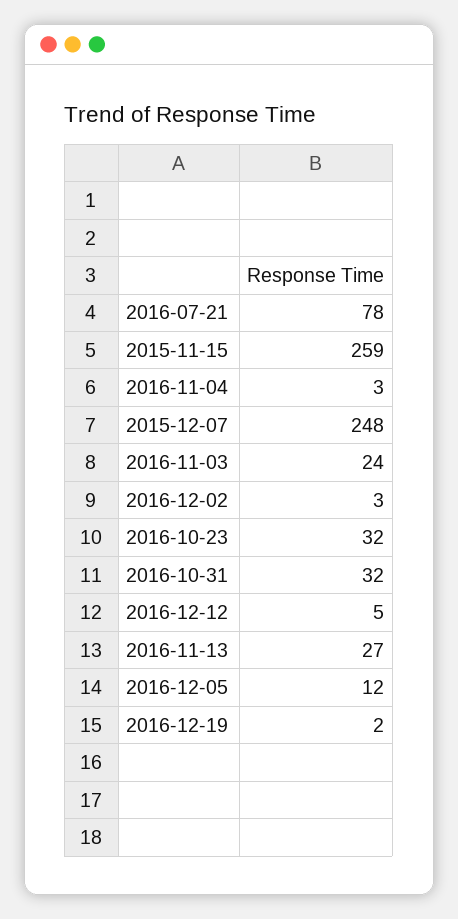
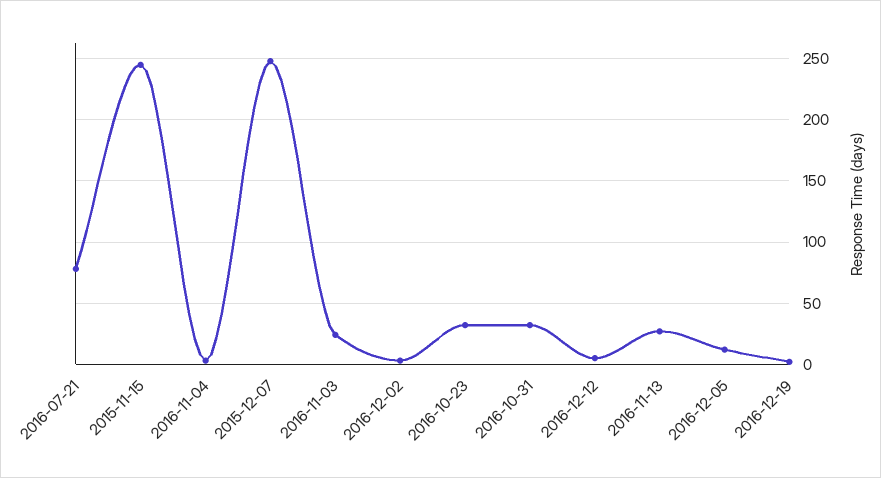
2015-11-15: 259 -> 245

